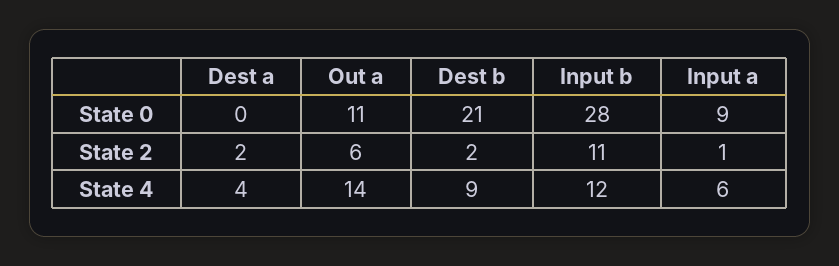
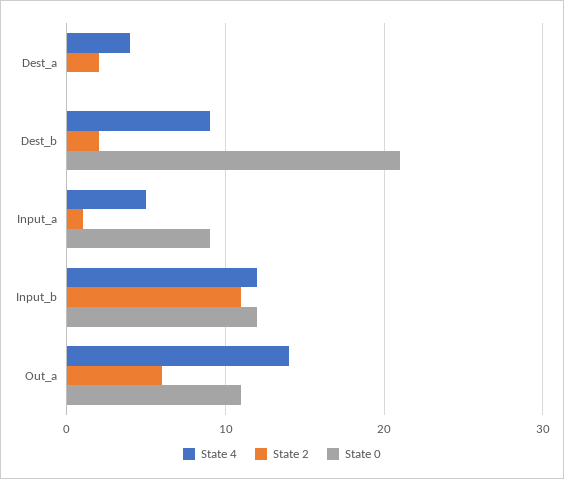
State 0, Input b: 28 -> 12
State 4, Input a: 6 -> 5

